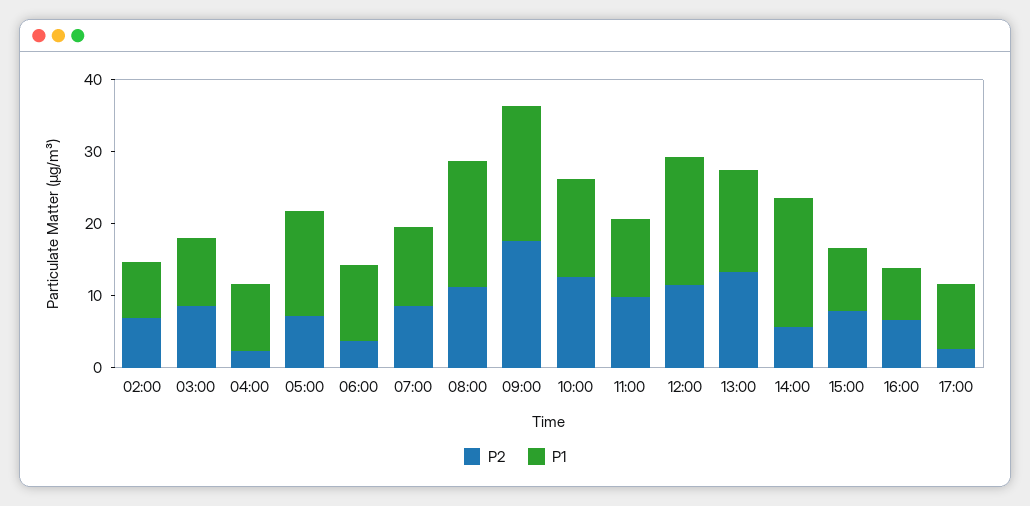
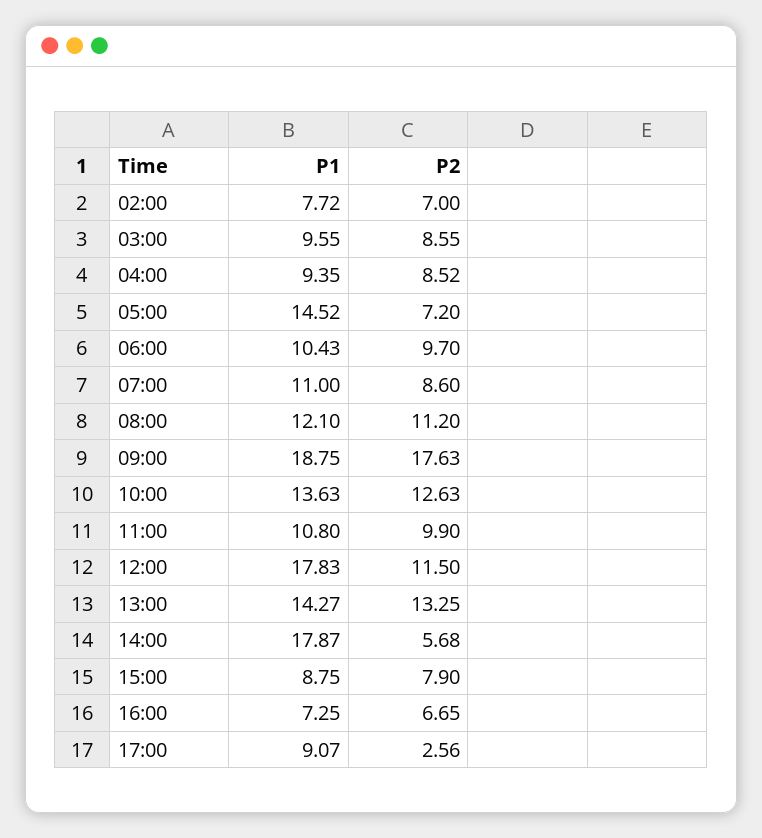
P2, 04:00: 2 -> 8.52
P2, 06:00: 4 -> 9.7
P1, 08:00: 18 -> 12.1

